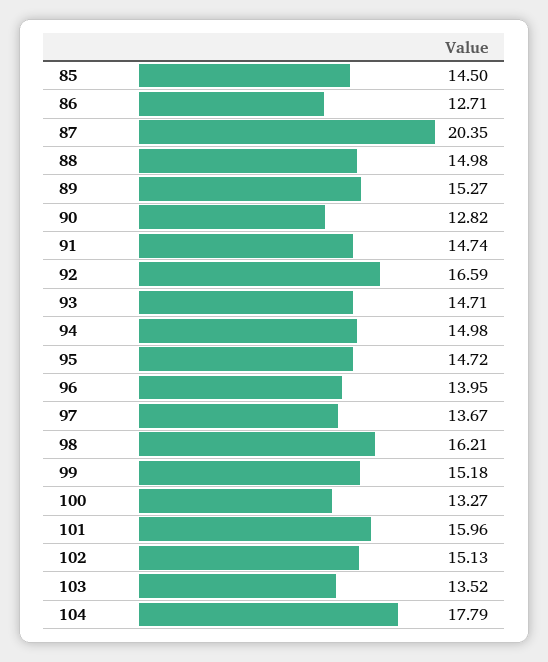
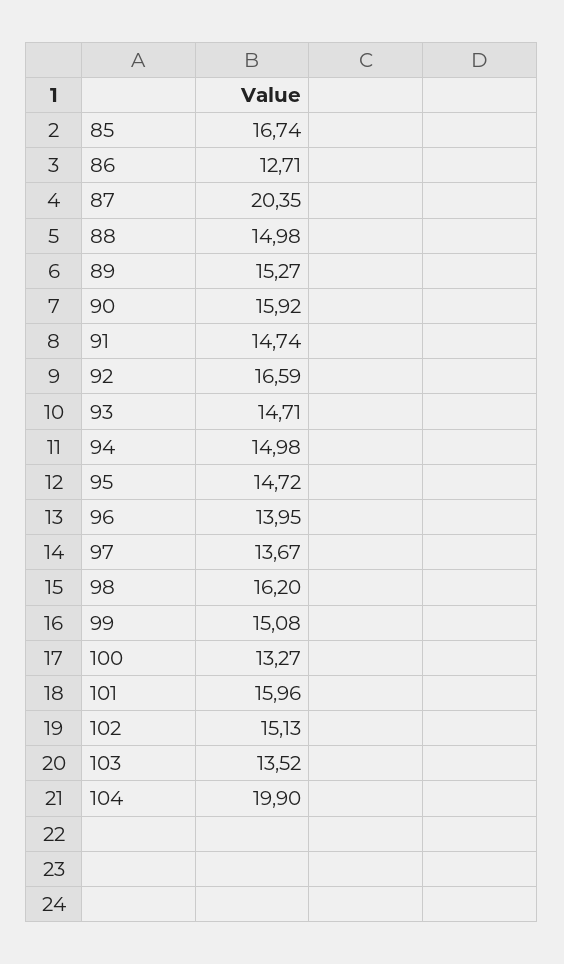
85: 14.5 -> 16.74
90: 12.82 -> 15.92
98: 16.21 -> 16.2
99: 15.18 -> 15.08
104: 17.79 -> 19.9

